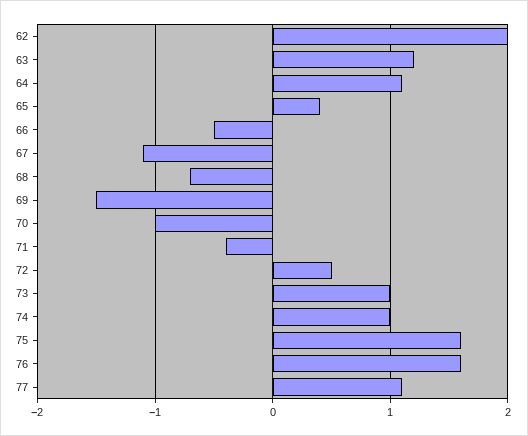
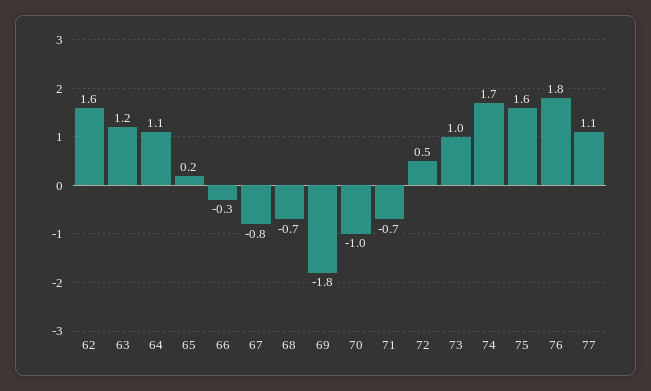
62: 2 -> 1.6
65: 0.4 -> 0.2
66: -0.5 -> -0.3
67: -1.1 -> -0.8
69: -1.5 -> -1.8
71: -0.4 -> -0.7
74: 1 -> 1.7
76: 1.6 -> 1.8

